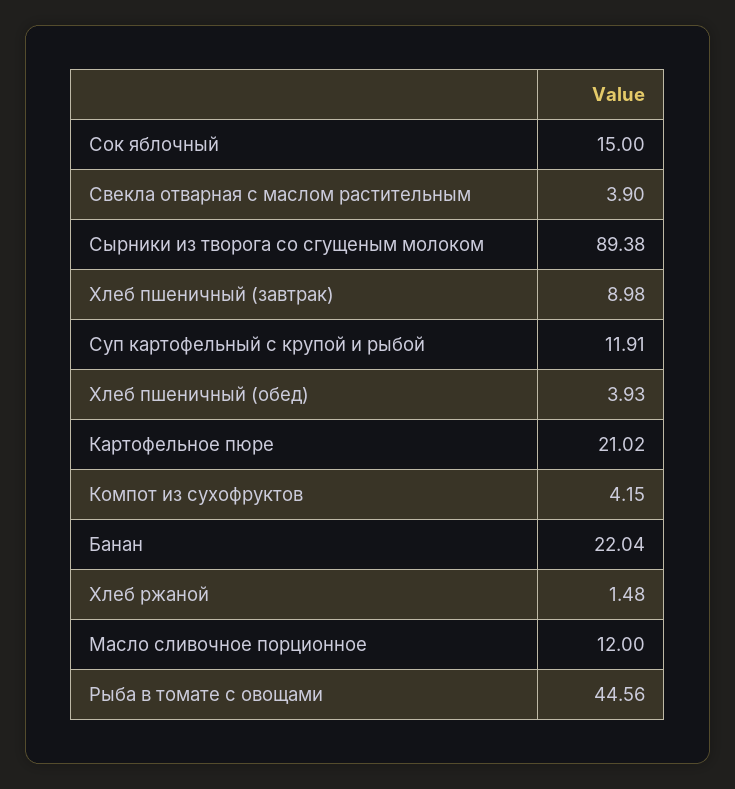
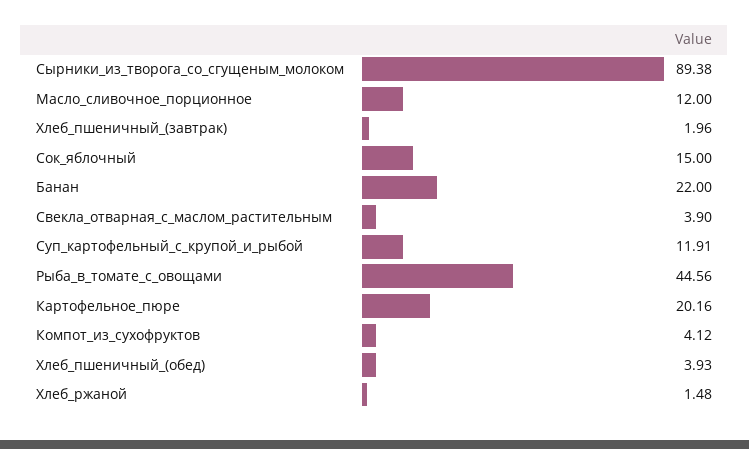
Хлеб пшеничный (завтрак): 8.98 -> 1.96
Картофельное пюре: 21.02 -> 20.16
Компот из сухофруктов: 4.15 -> 4.12
Банан: 22.04 -> 22

